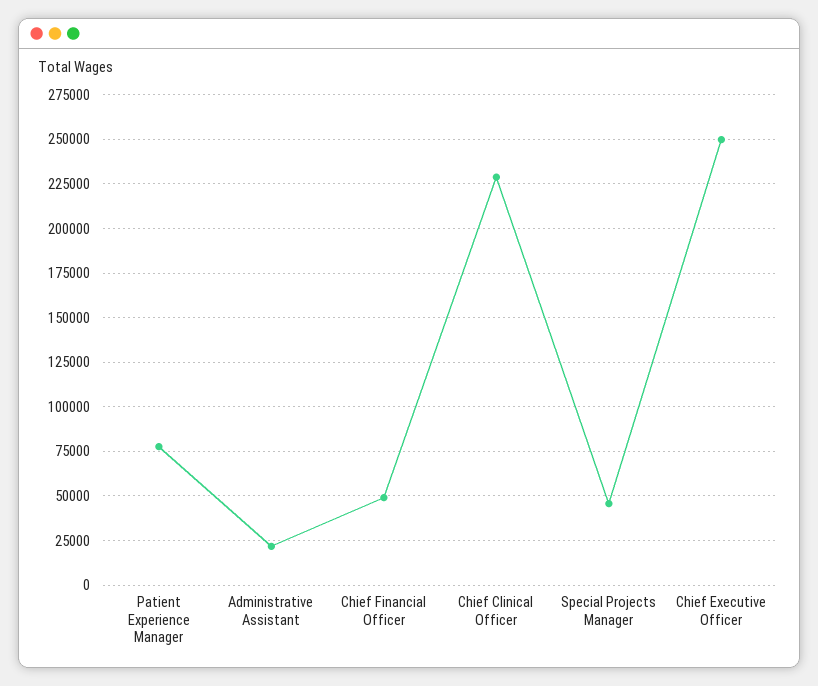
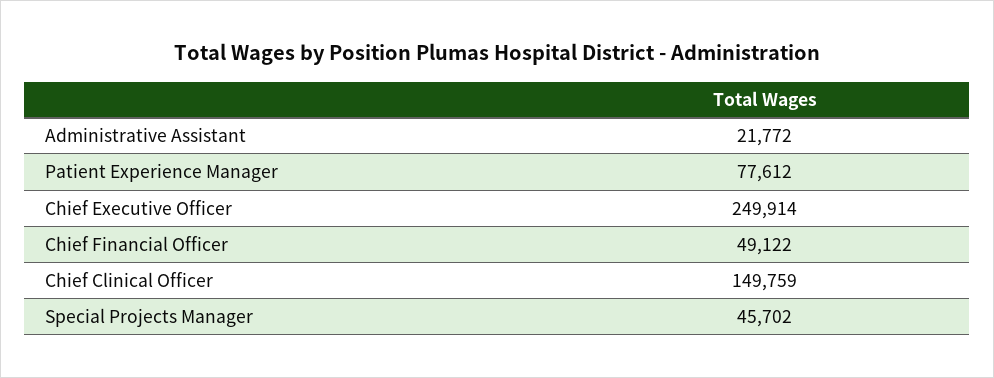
Chief Clinical Officer: 230000 -> 149759

